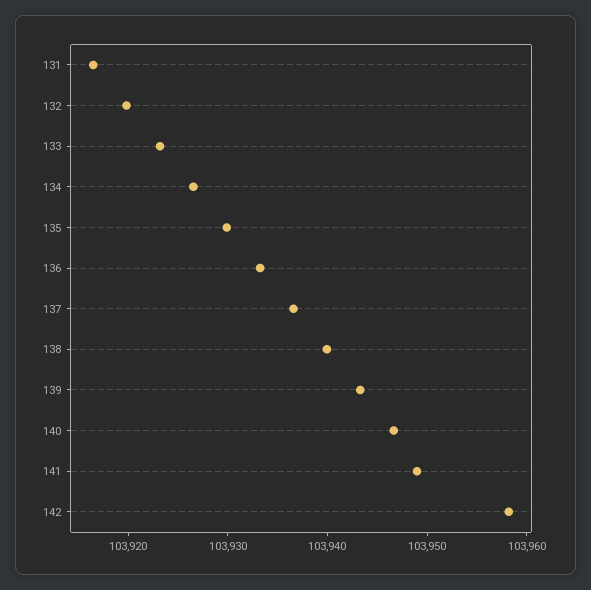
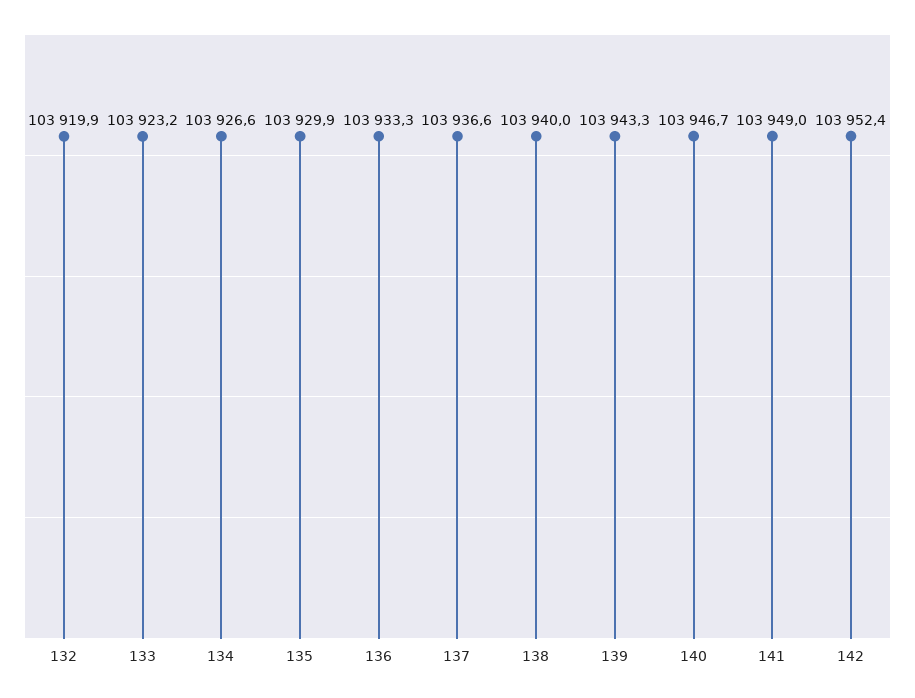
131: 103916 -> none
142: 103958 -> 103952.4

